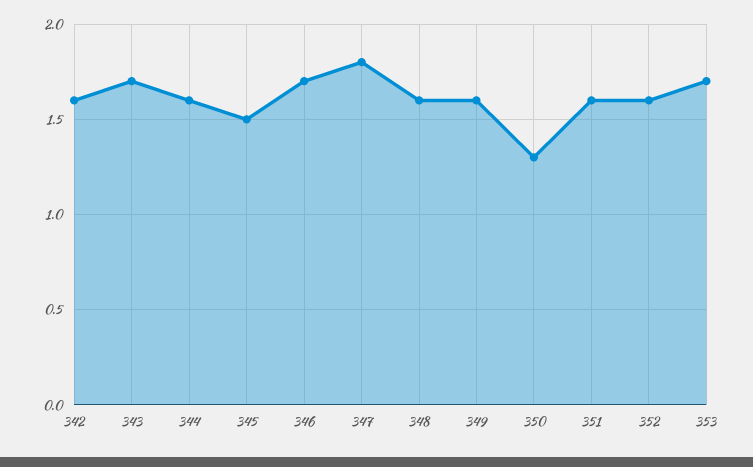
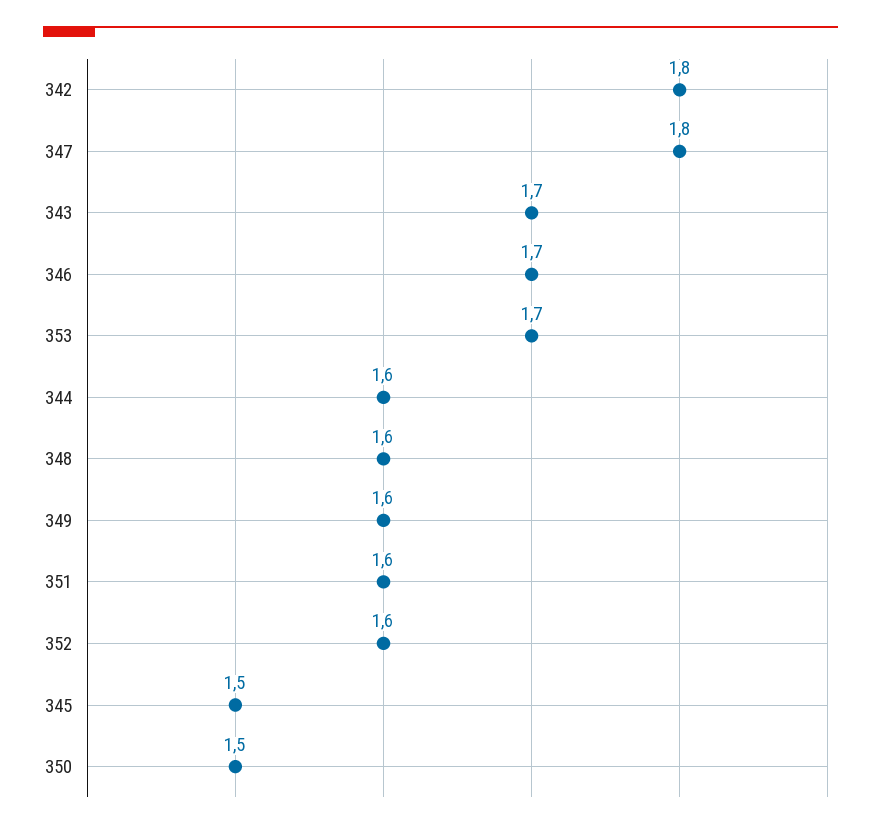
342: 1.6 -> 1.8
350: 1.3 -> 1.5

